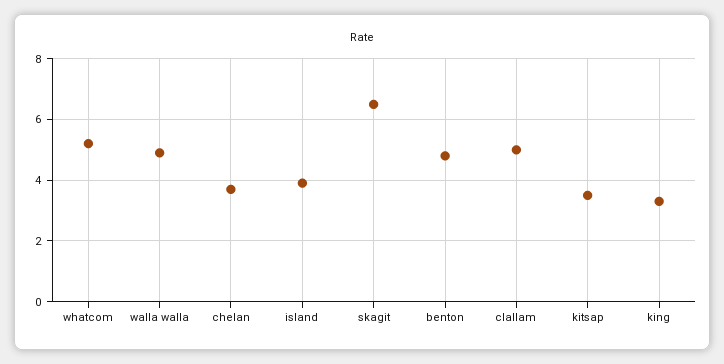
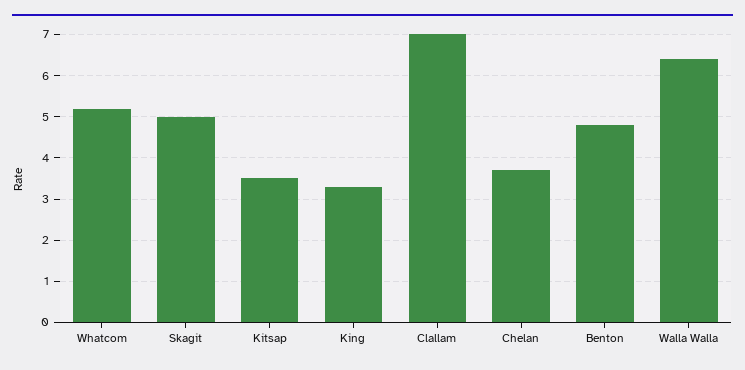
walla walla: 5 -> 6.5
island: 4 -> none
skagit: 6.5 -> 5
clallam: 5 -> 7

